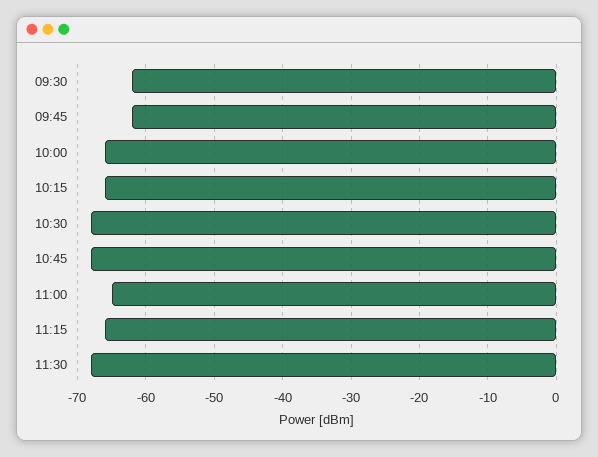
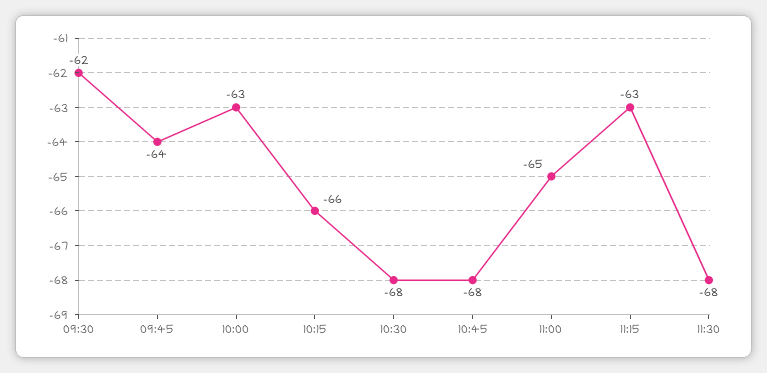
09:45: -62 -> -64
10:00: -66 -> -63
11:15: -66 -> -63

